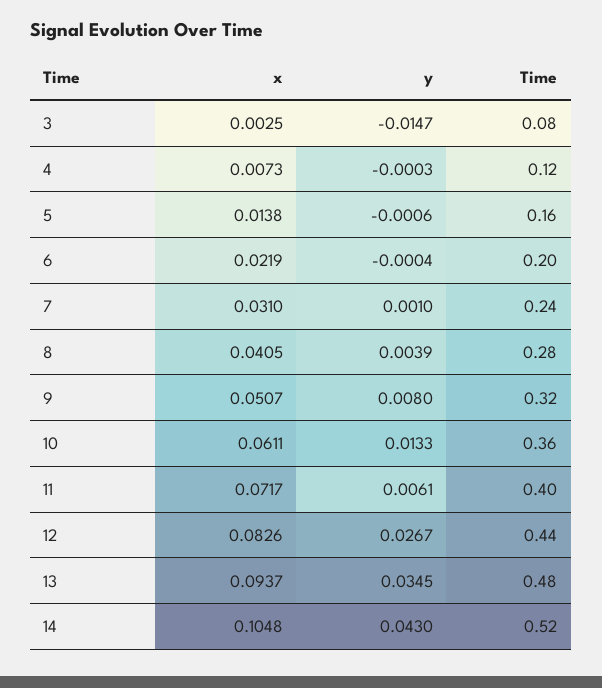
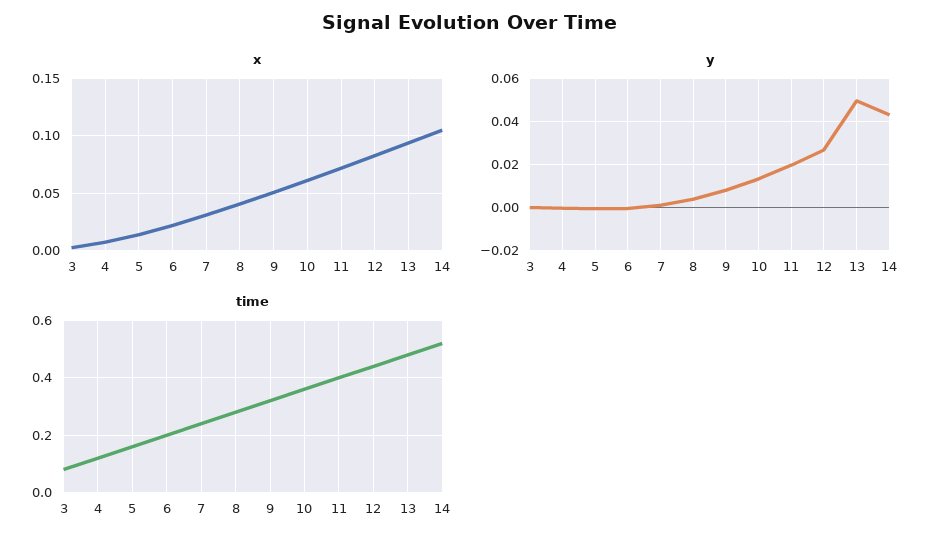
y, 3: -0.0147 -> 0
y, 11: 0.0061 -> 0.02
y, 13: 0.0345 -> 0.05

